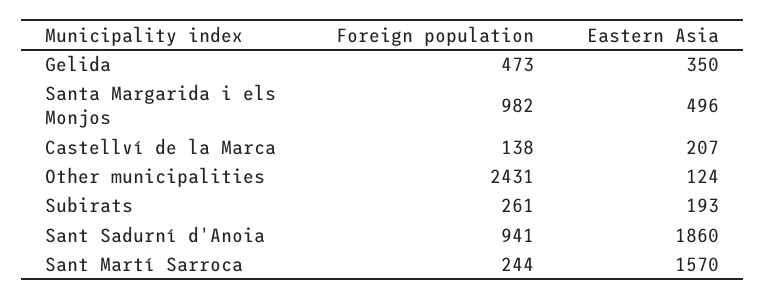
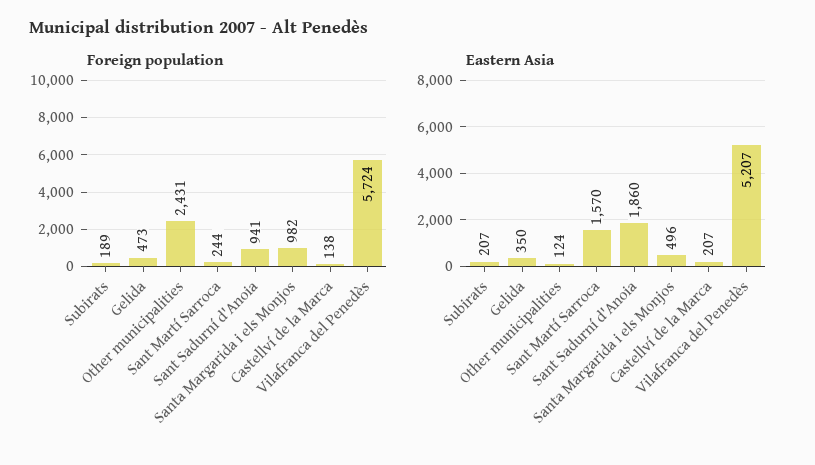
Foreign population, Subirats: 261 -> 189
Eastern Asia, Subirats: 193 -> 207
Foreign population, Vilafranca del Penedès: none -> 5724
Eastern Asia, Vilafranca del Penedès: none -> 5207

